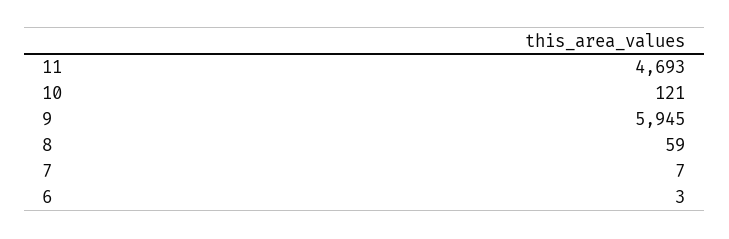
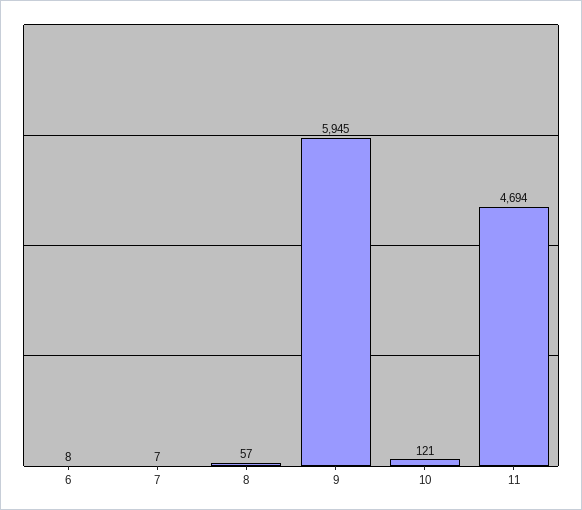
11: 4693 -> 4694
8: 59 -> 57
6: 3 -> 8

